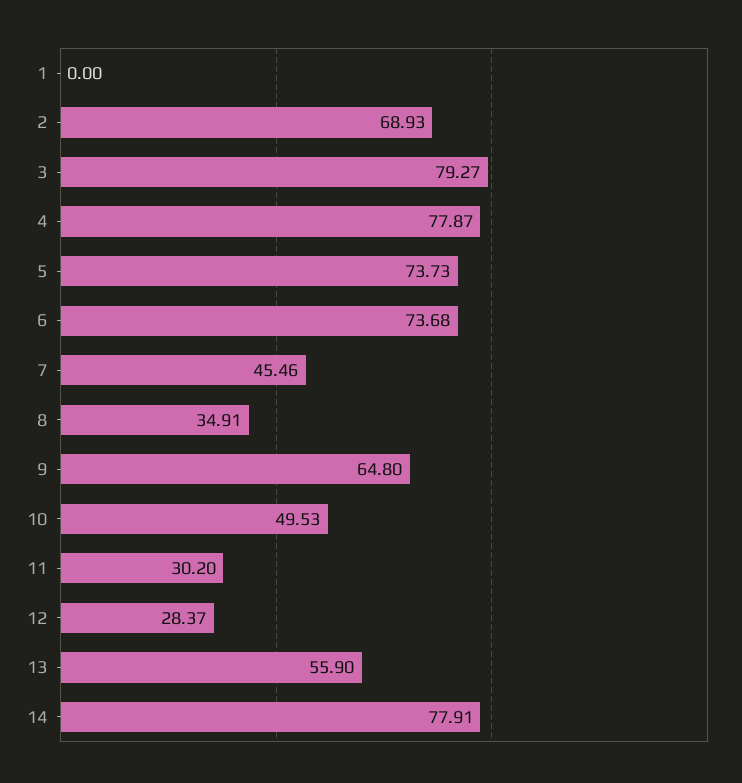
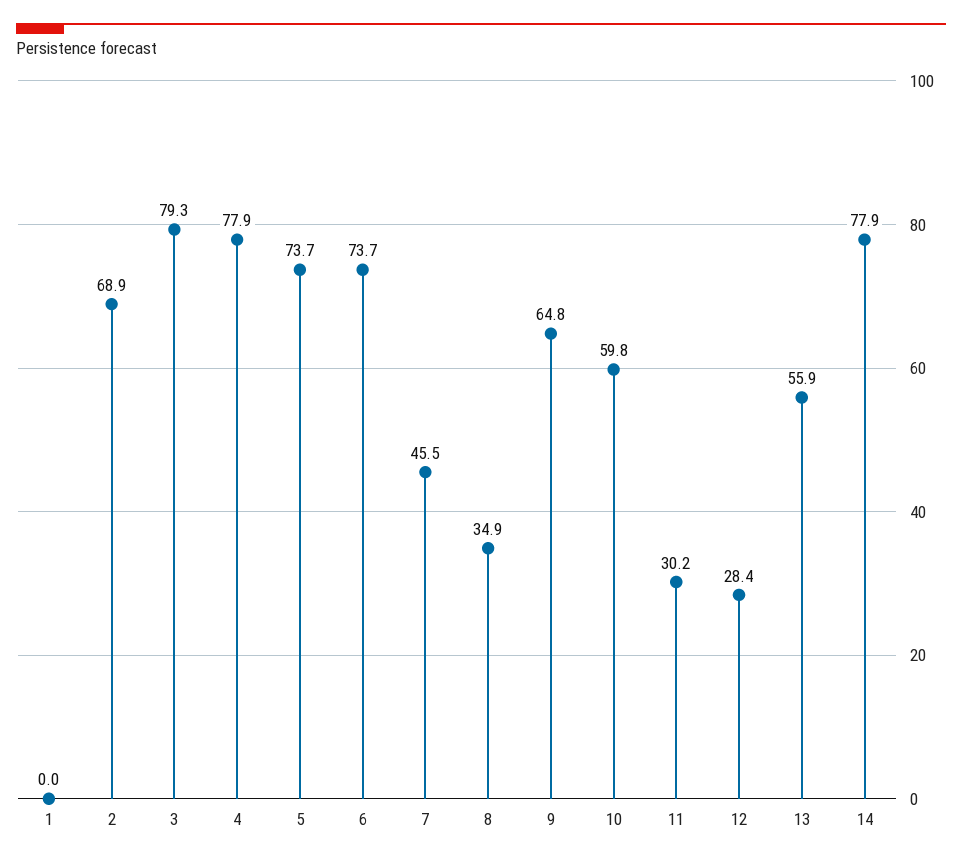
10: 49.53 -> 59.8

